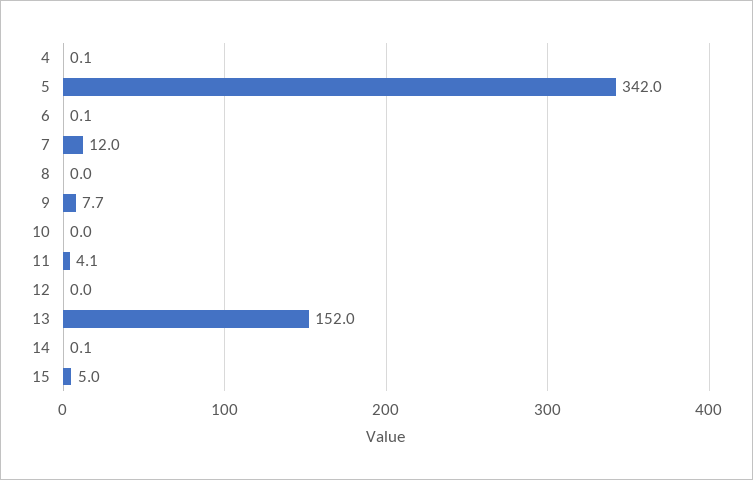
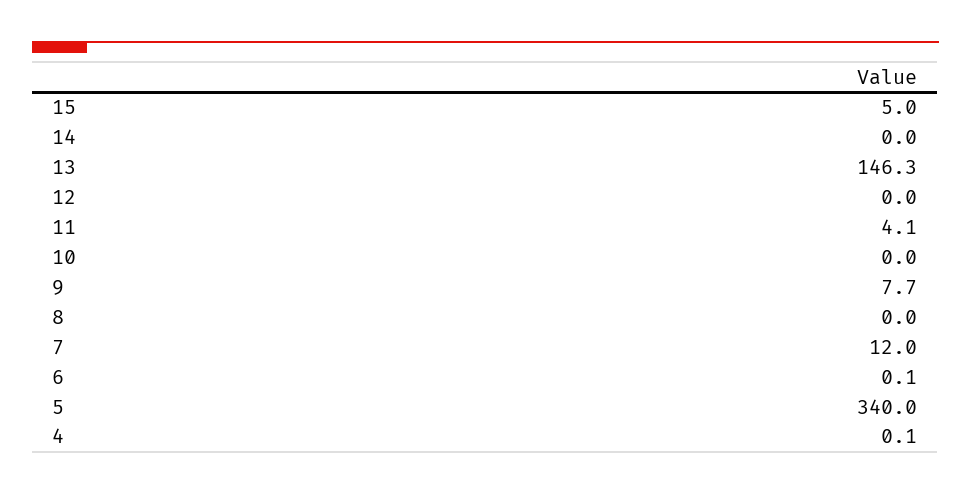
5: 342 -> 340
13: 152 -> 146.3
14: 0.1 -> 0

